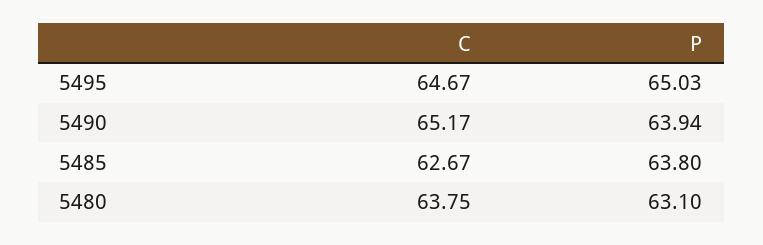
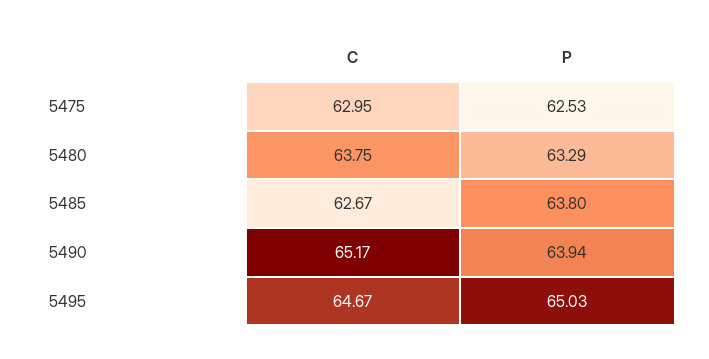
P, 5480: 63.1 -> 63.29
C, 5475: none -> 62.95
P, 5475: none -> 62.53

